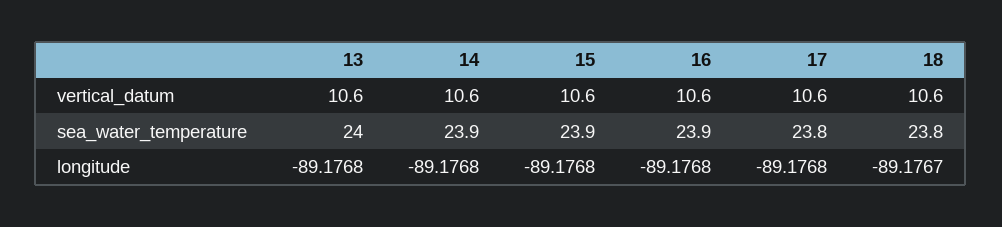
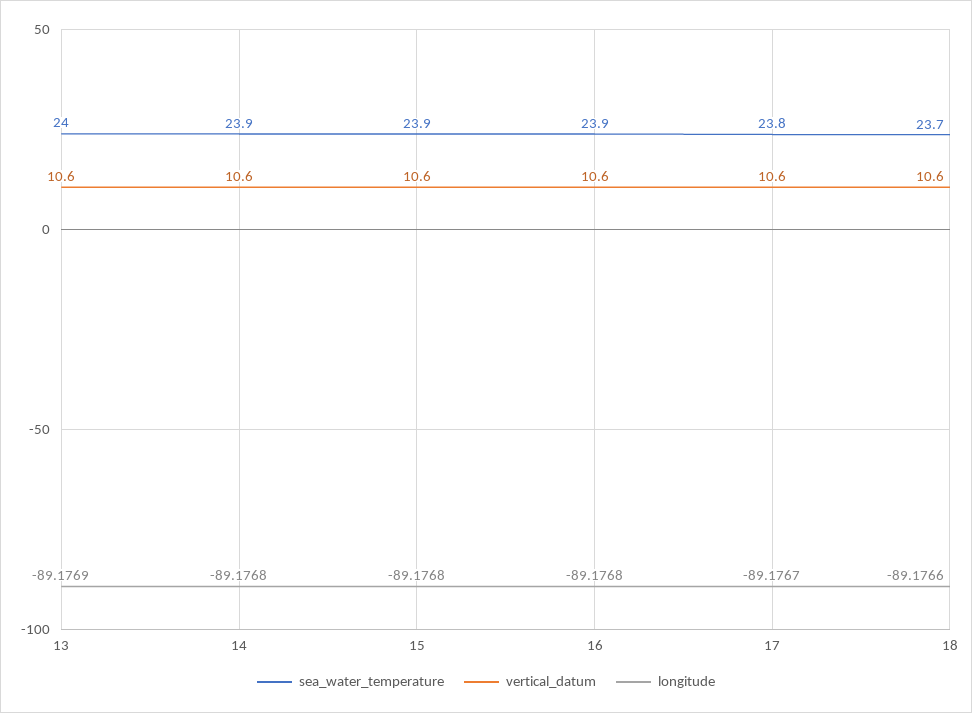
sea_water_temperature, 18: 23.8 -> 23.7
longitude, 13: -89.1768 -> -89.1769
longitude, 17: -89.1768 -> -89.1767
longitude, 18: -89.1767 -> -89.1766

